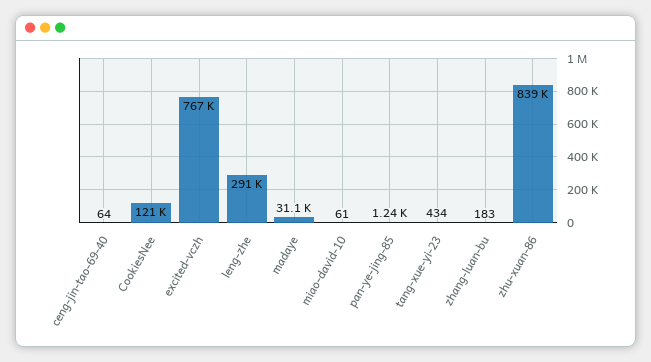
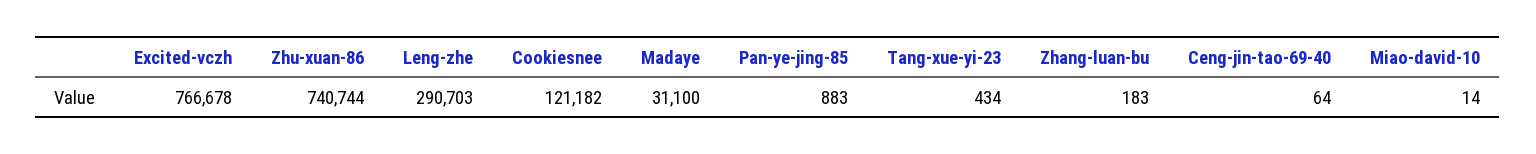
miao-david-10: 61 -> 14
pan-ye-jing-85: 1240 -> 883
zhu-xuan-86: 839000 -> 740744

